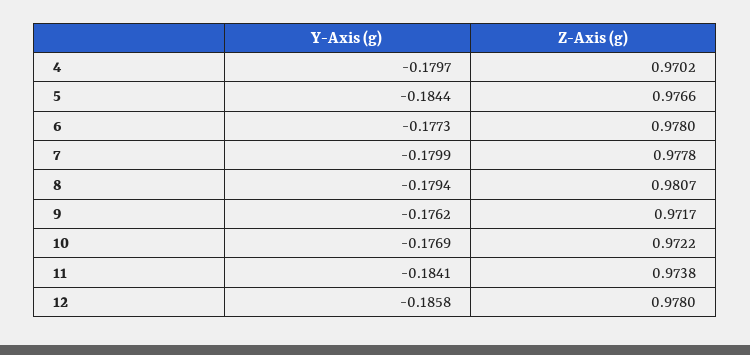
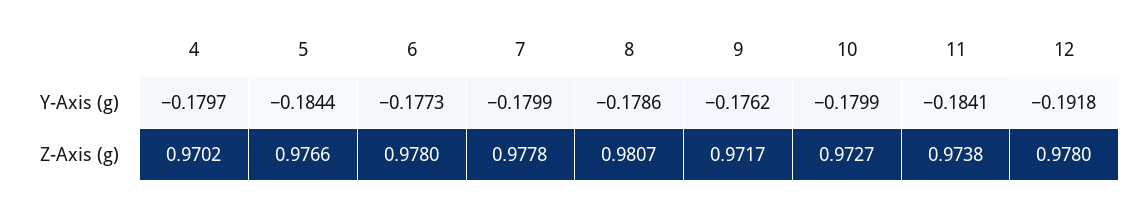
Y-Axis (g), 8: -0.1794 -> -0.1786
Y-Axis (g), 10: -0.1769 -> -0.1799
Z-Axis (g), 10: 0.9722 -> 0.9727
Y-Axis (g), 12: -0.1858 -> -0.1918

